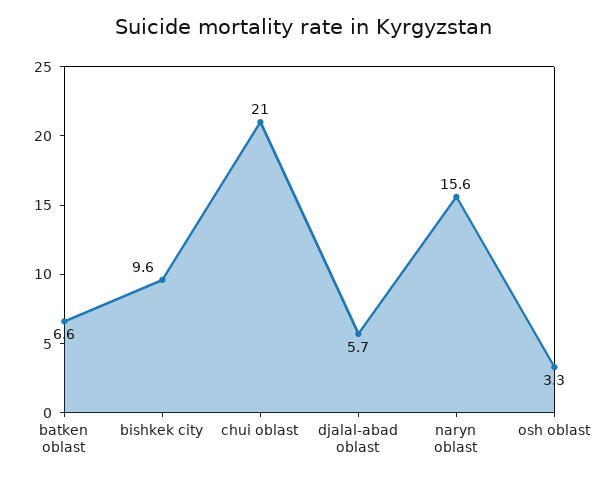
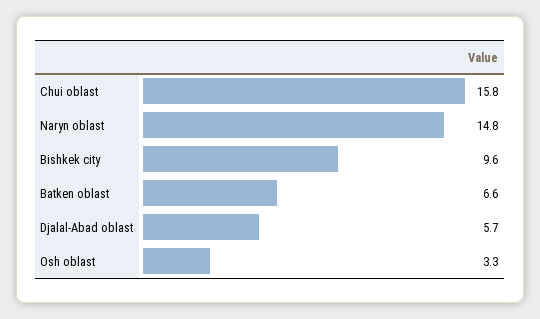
chui oblast: 21 -> 15.8
naryn oblast: 15.6 -> 14.8

